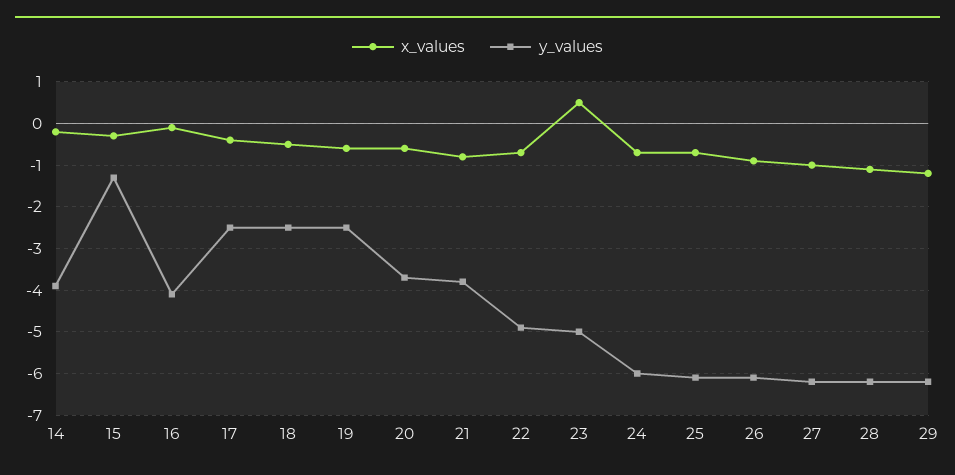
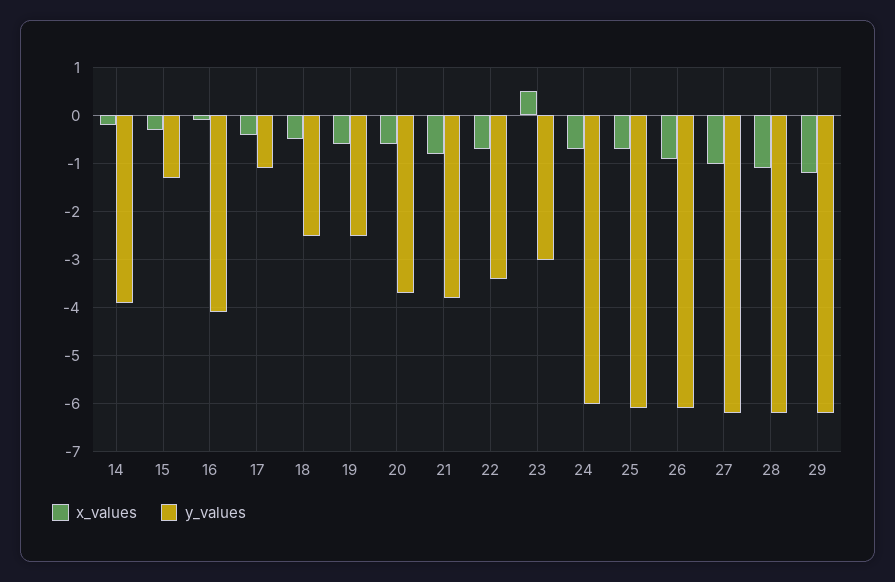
y_values, 17: -2.5 -> -1
y_values, 22: -5 -> -3.5
y_values, 23: -5 -> -3

